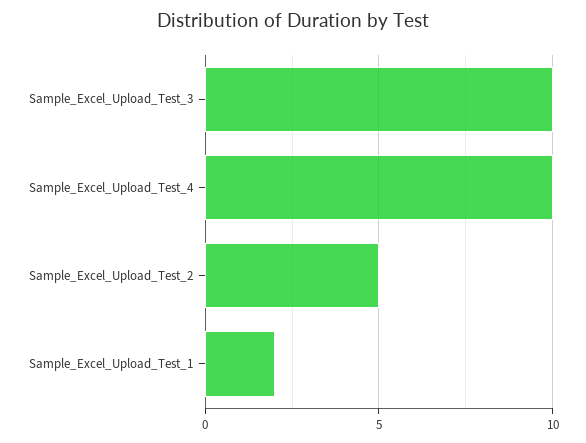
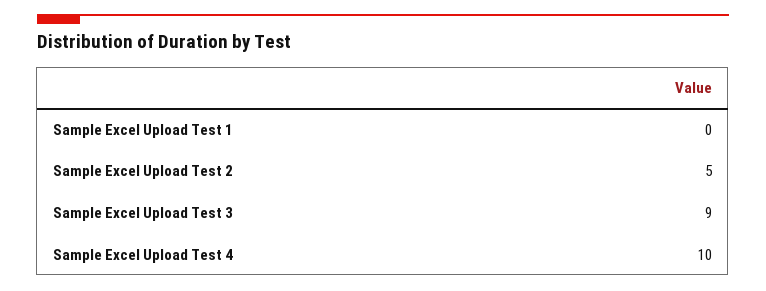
Sample_Excel_Upload_Test_3: 10 -> 9
Sample_Excel_Upload_Test_1: 2 -> 0

